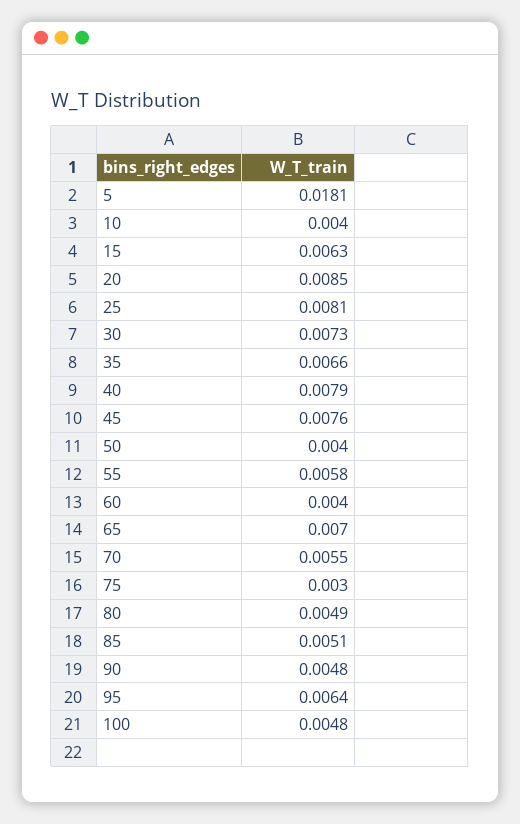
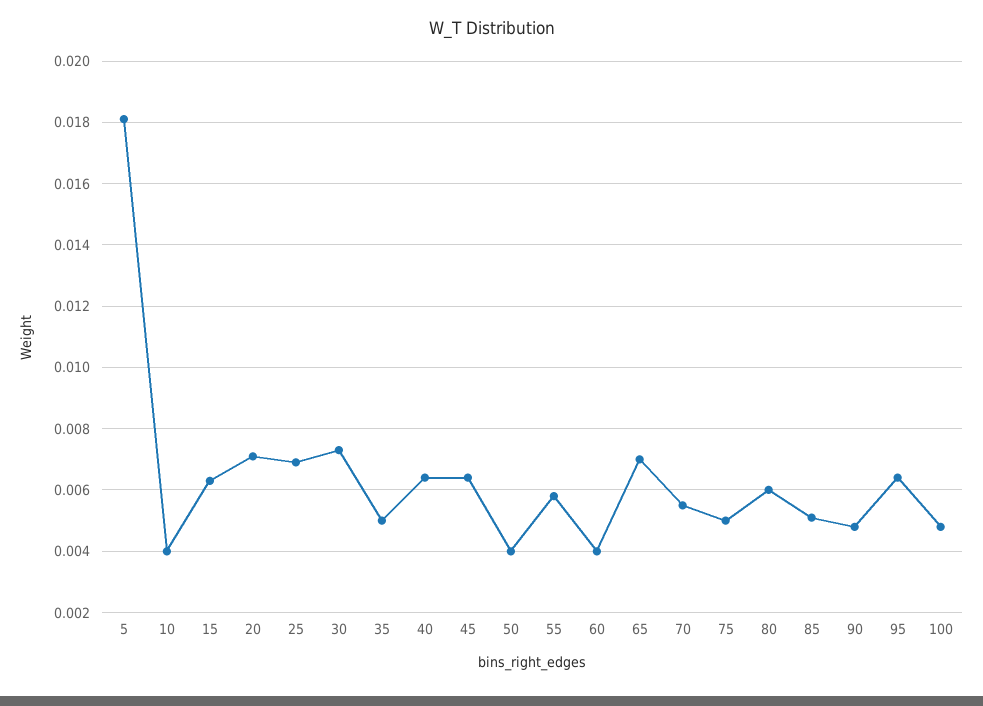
20: 0.0085 -> 0.007
25: 0.0081 -> 0.007
35: 0.0066 -> 0.005
40: 0.0079 -> 0.0065
45: 0.0076 -> 0.0065
75: 0.003 -> 0.005
80: 0.0049 -> 0.006

